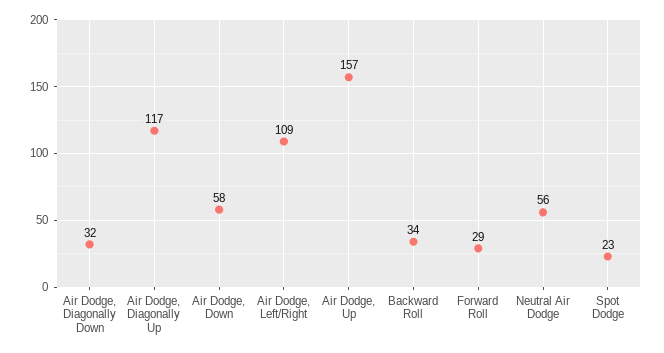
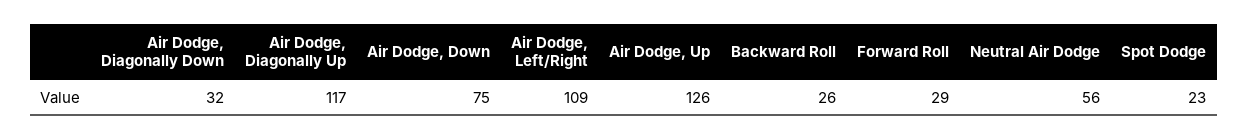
Air Dodge, Down: 58 -> 75
Air Dodge, Up: 157 -> 126
Backward Roll: 34 -> 26

